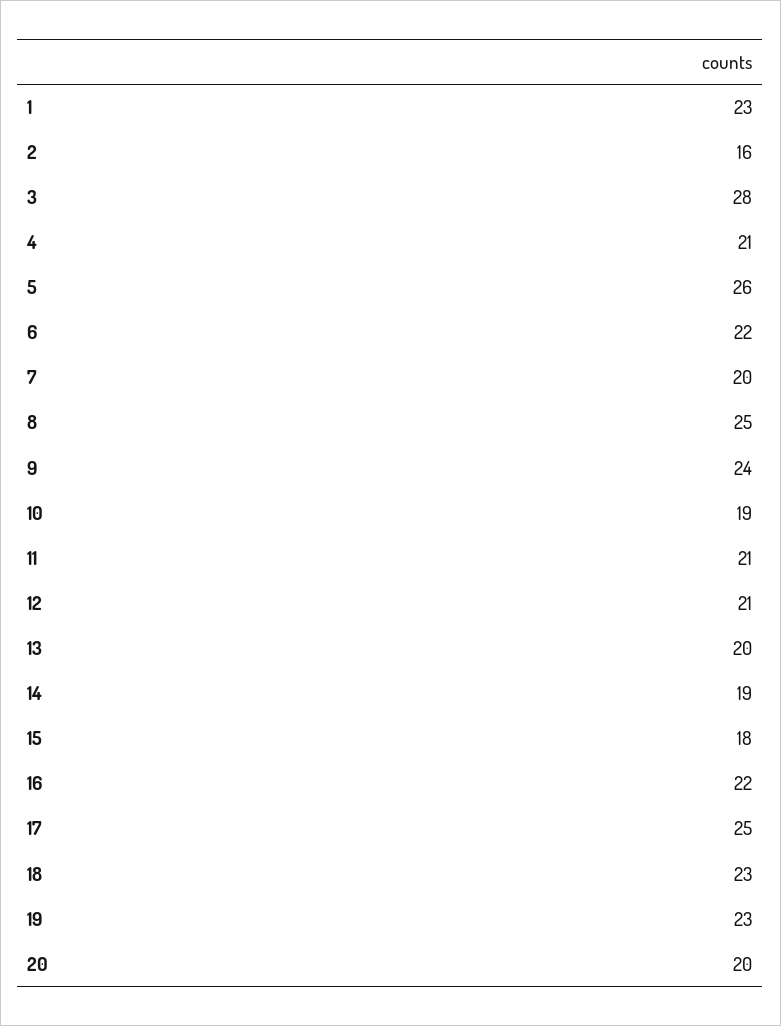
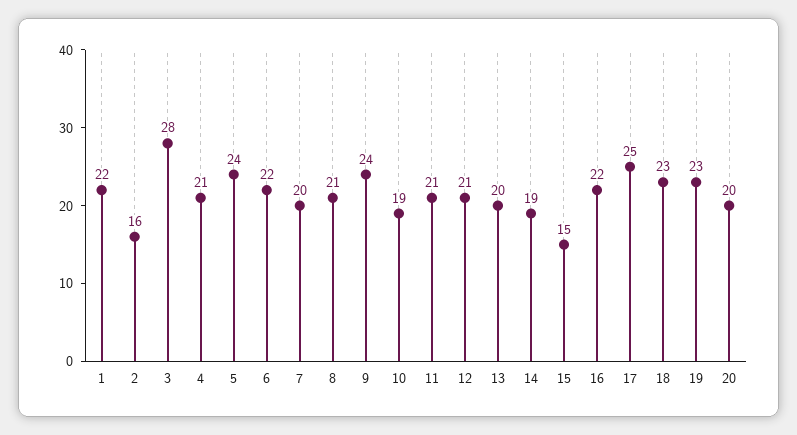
1: 23 -> 22
5: 26 -> 24
8: 25 -> 21
15: 18 -> 15

